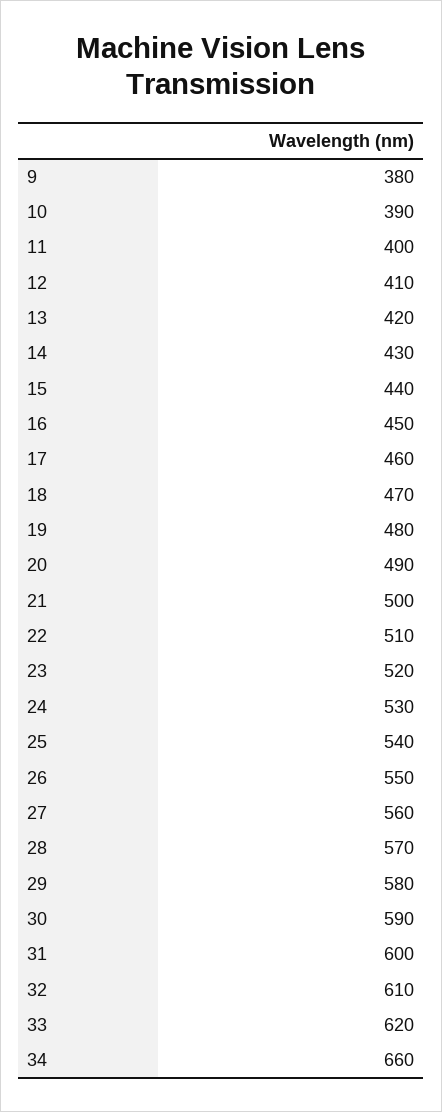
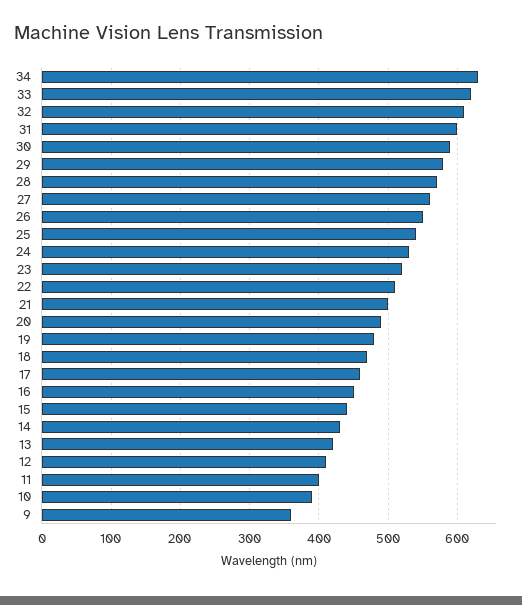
9: 380 -> 360
34: 660 -> 630

